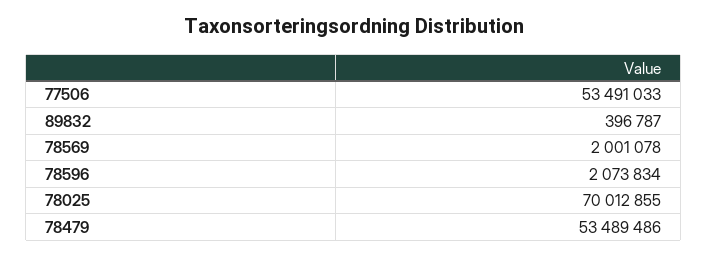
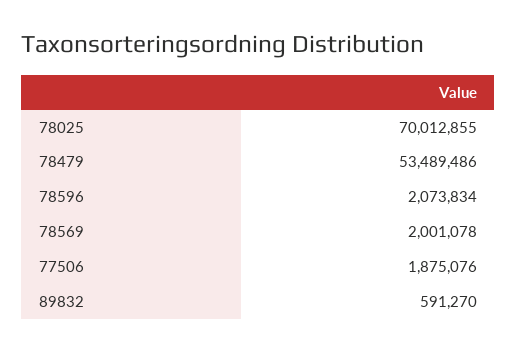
77506: 53491033 -> 1875076
89832: 396787 -> 591270

